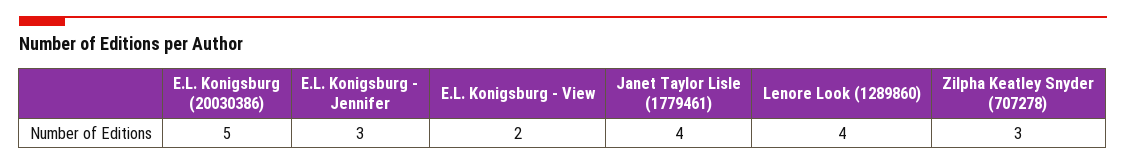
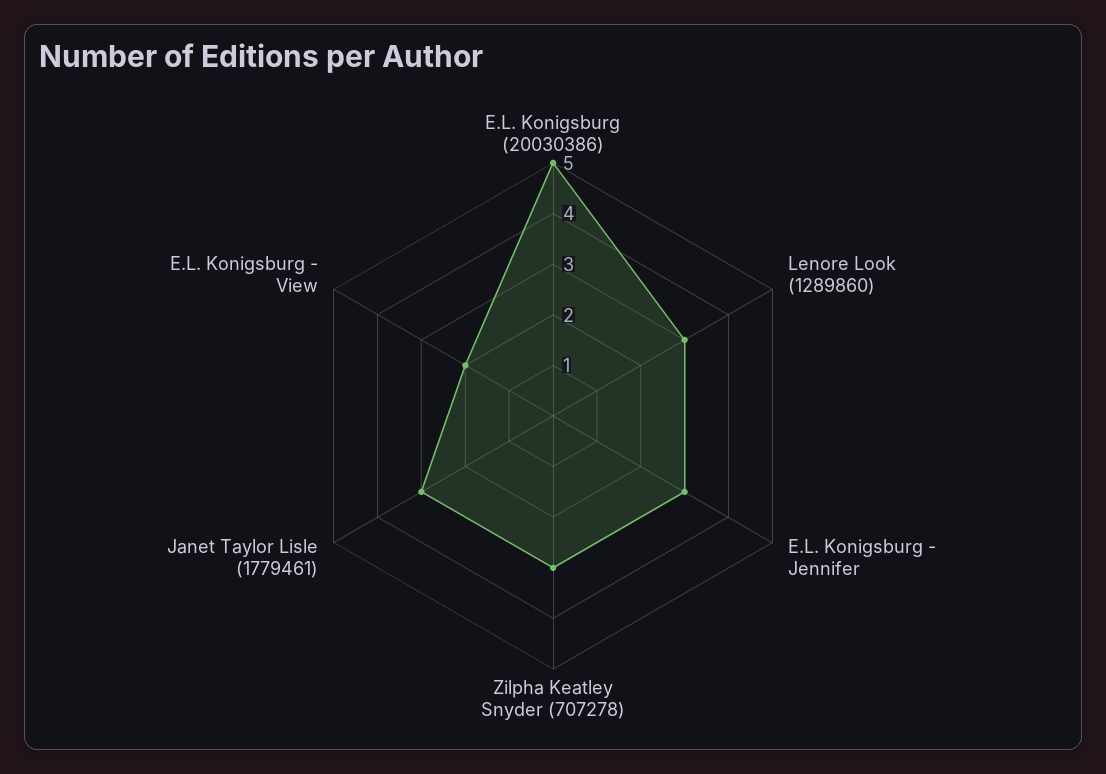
Janet Taylor Lisle (1779461): 4 -> 3
Lenore Look (1289860): 4 -> 3

